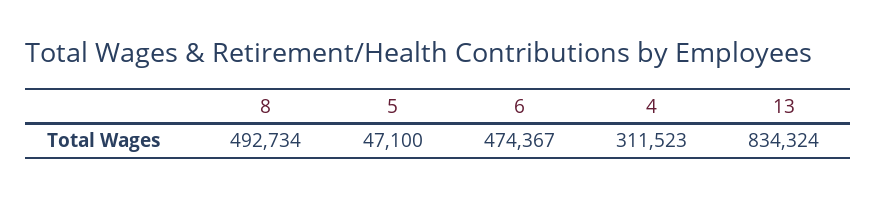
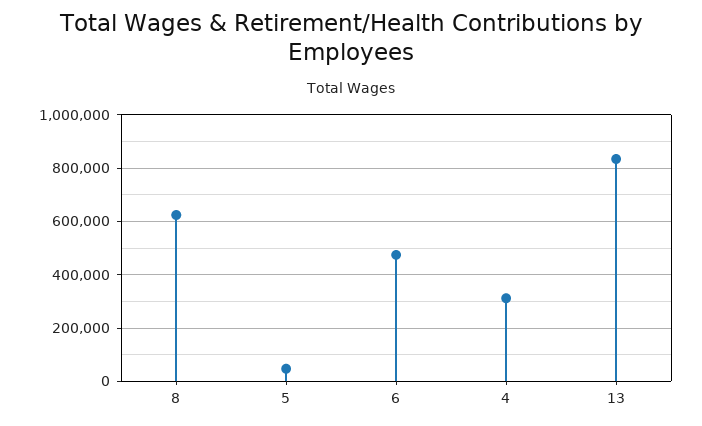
8: 492734 -> 625000

